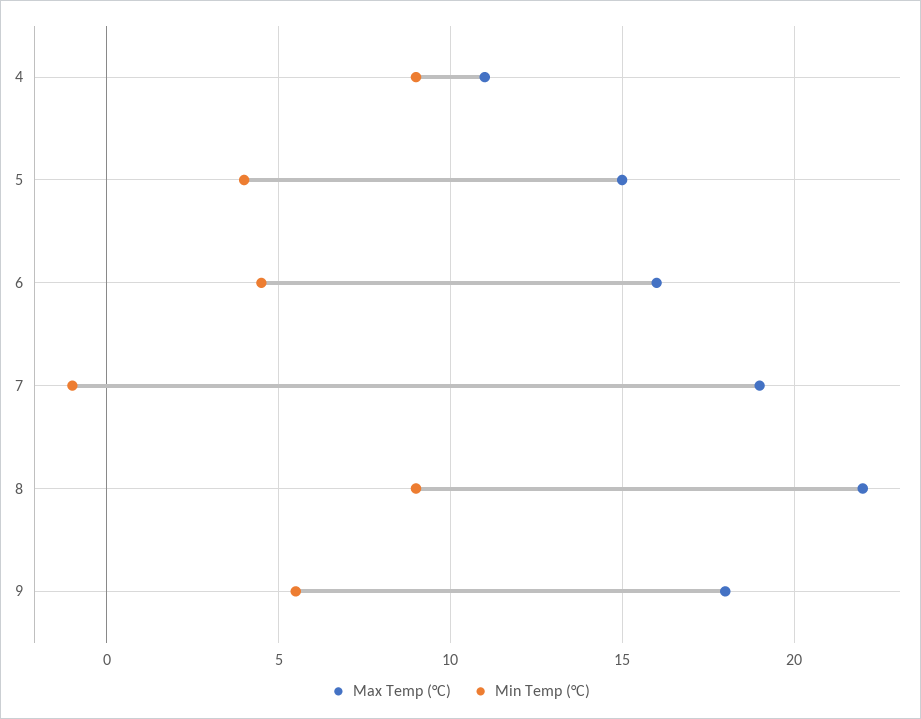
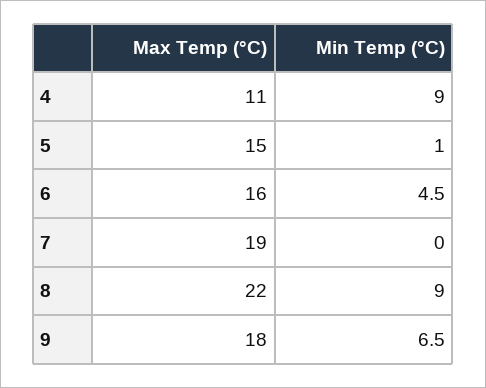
Min Temp (°C), 5: 4 -> 1
Min Temp (°C), 7: -1 -> 0
Min Temp (°C), 9: 5.5 -> 6.5

